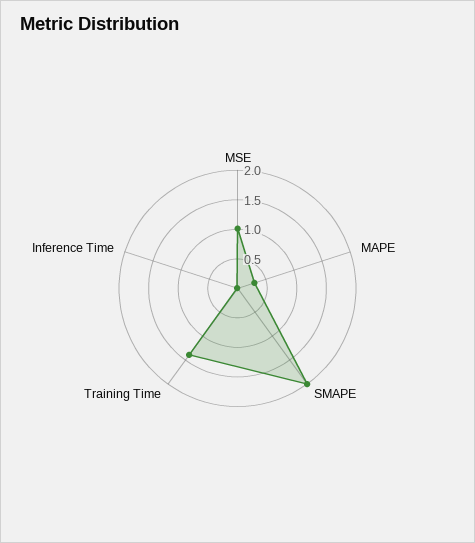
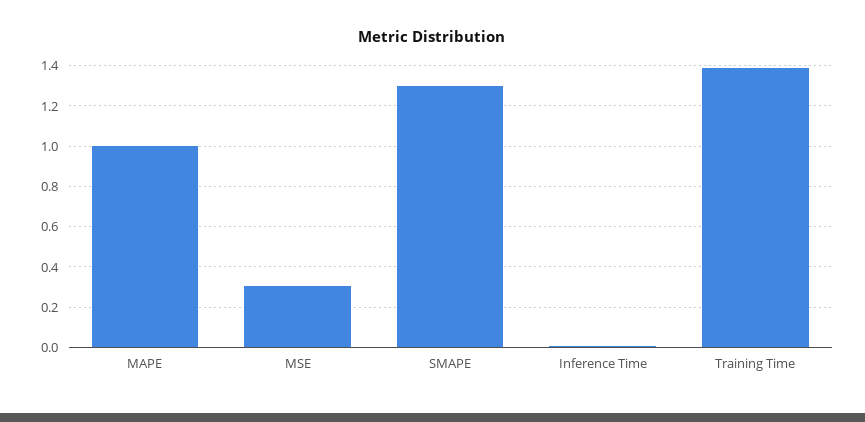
MSE: 1 -> 0.3
MAPE: 0.25 -> 1
SMAPE: 2 -> 1.3

